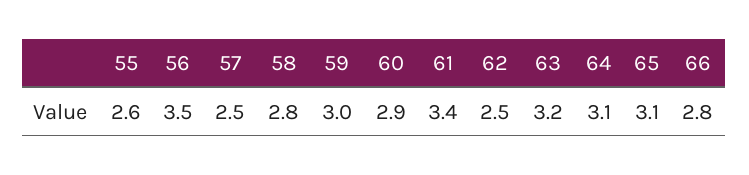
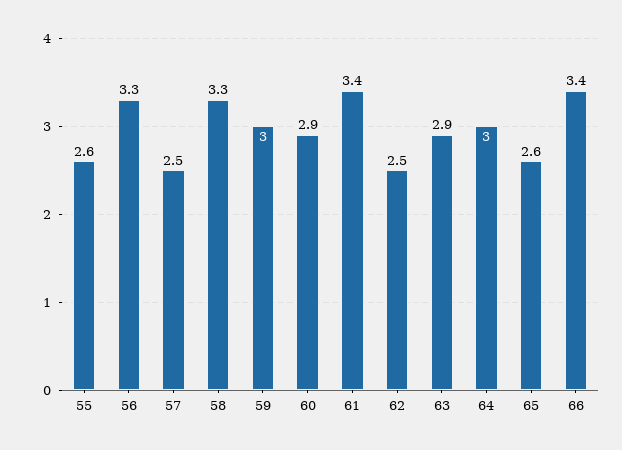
56: 3.5 -> 3.3
58: 2.8 -> 3.3
63: 3.2 -> 2.9
64: 3.1 -> 3
65: 3.1 -> 2.6
66: 2.8 -> 3.4

